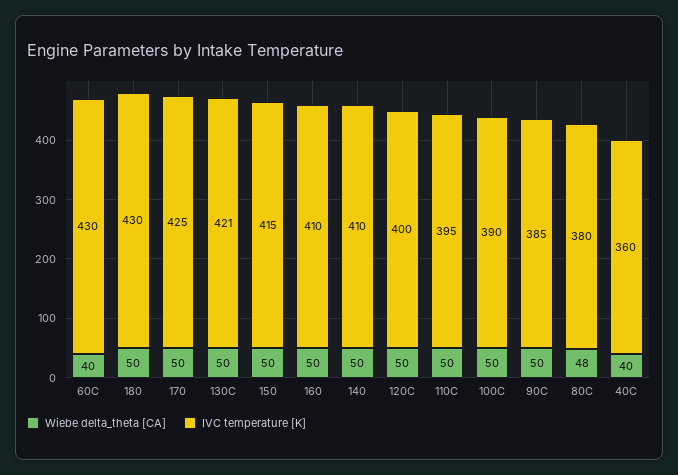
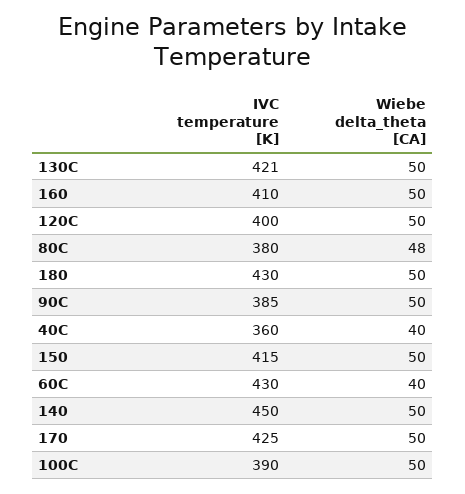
IVC temperature [K], 140: 410 -> 450
Wiebe delta_theta [CA], 110C: 50 -> none
IVC temperature [K], 110C: 395 -> none

